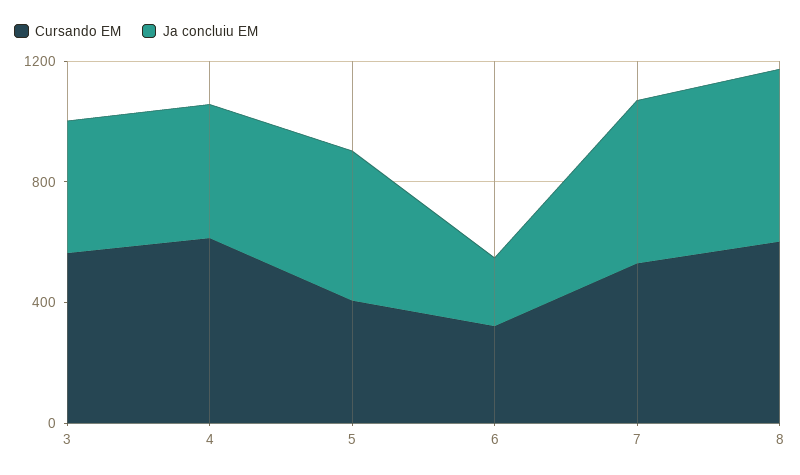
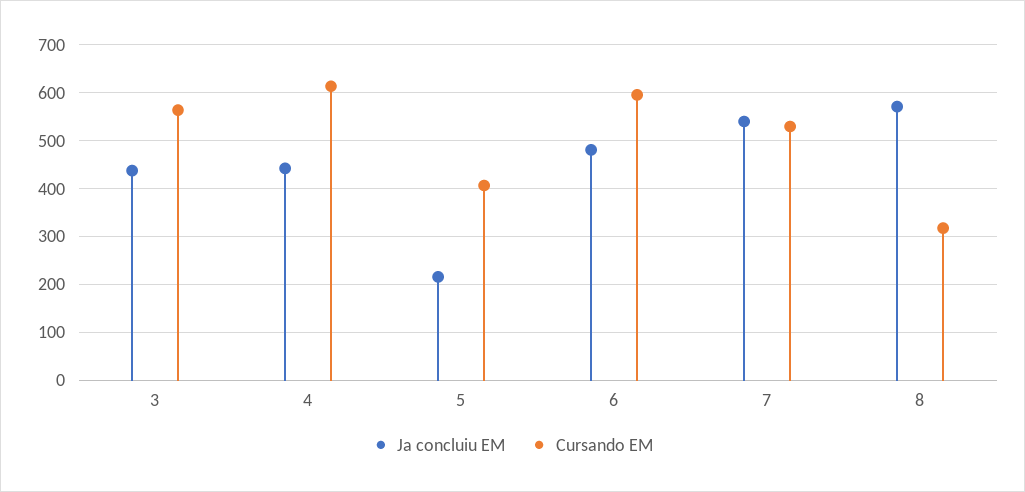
Ja concluiu EM, 5: 500 -> 220
Cursando EM, 6: 300 -> 600
Ja concluiu EM, 6: 200 -> 480
Cursando EM, 8: 600 -> 320

